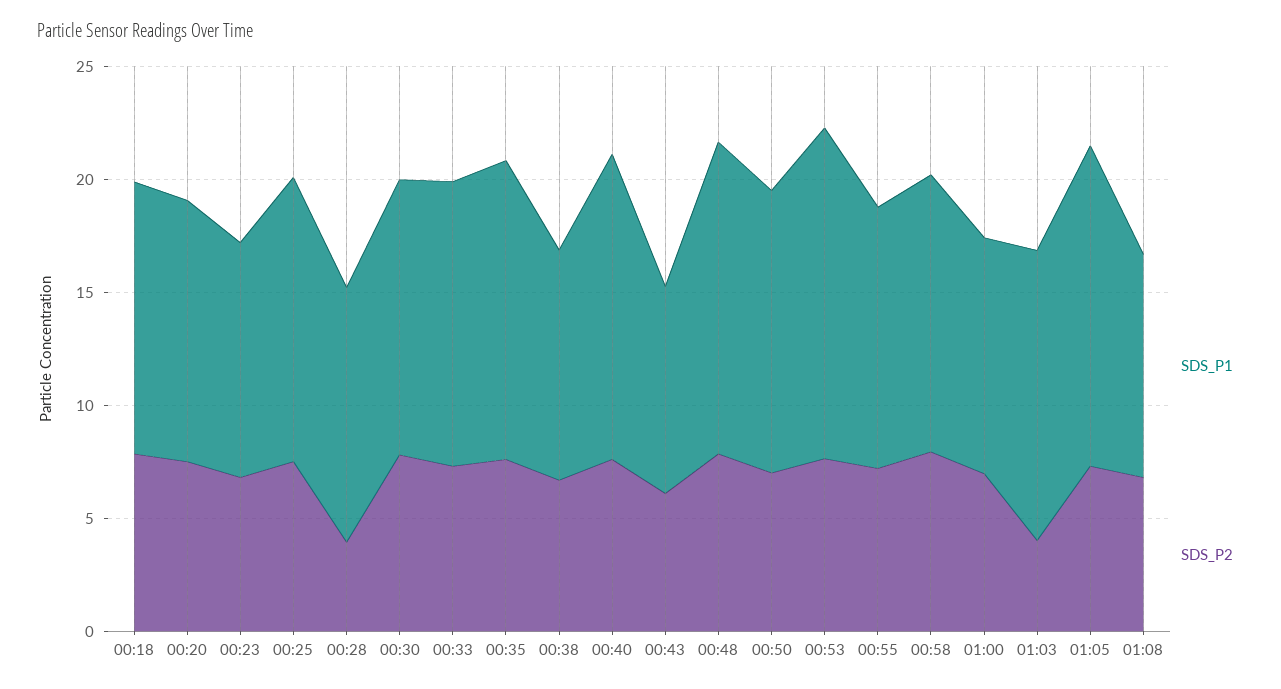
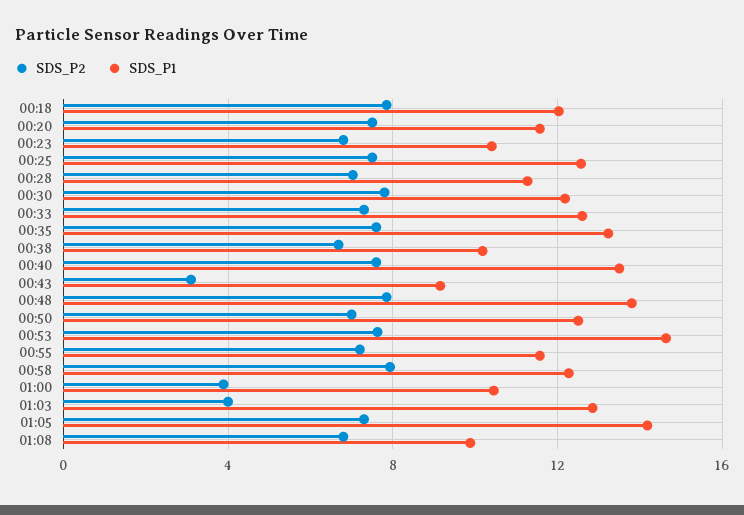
SDS_P2, 00:28: 4 -> 7
SDS_P2, 00:43: 6 -> 3
SDS_P2, 01:00: 7 -> 4

